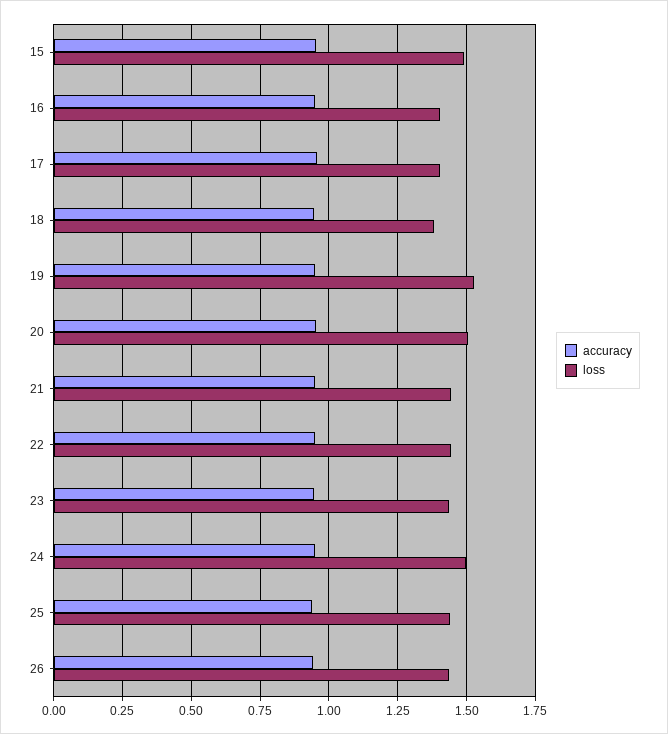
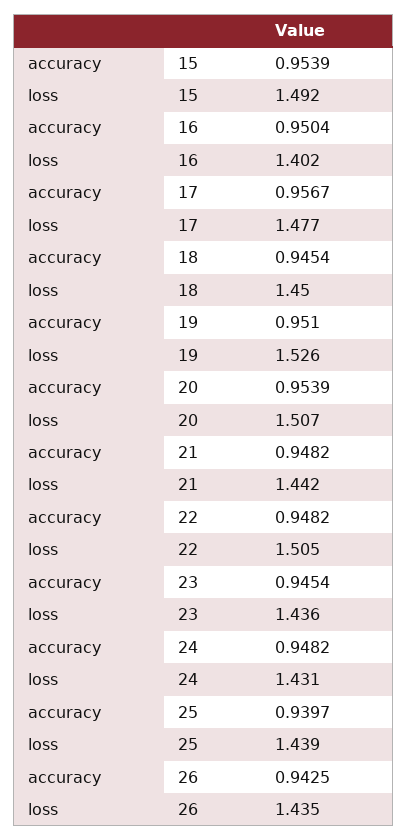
loss, 17: 1.4 -> 1.477
loss, 18: 1.375 -> 1.45
loss, 22: 1.45 -> 1.505
loss, 24: 1.5 -> 1.431

